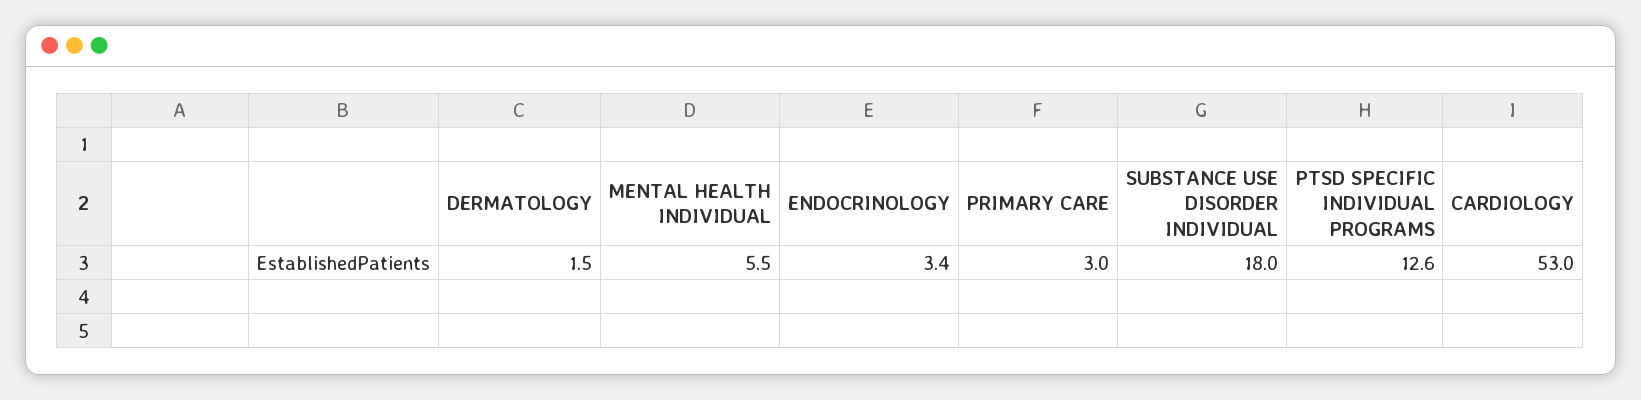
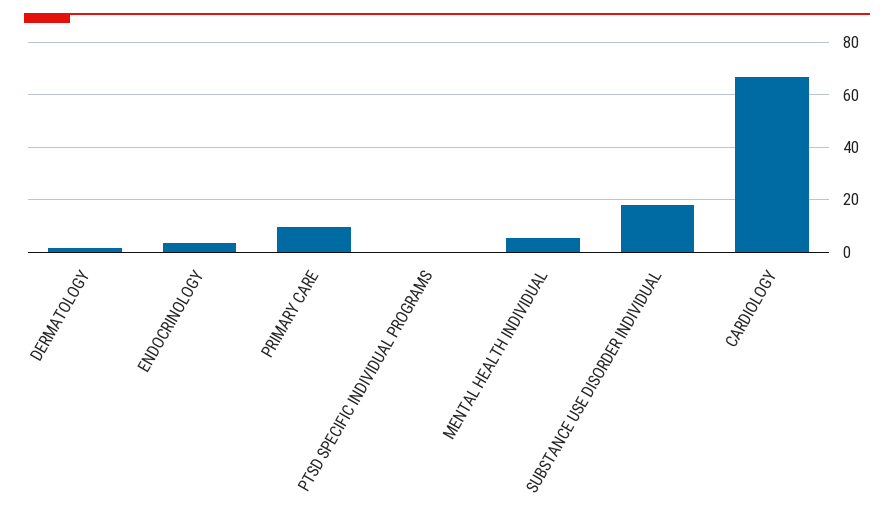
PRIMARY CARE: 3 -> 10
PTSD SPECIFIC INDIVIDUAL PROGRAMS: 12.6 -> 0
CARDIOLOGY: 53 -> 67.5

